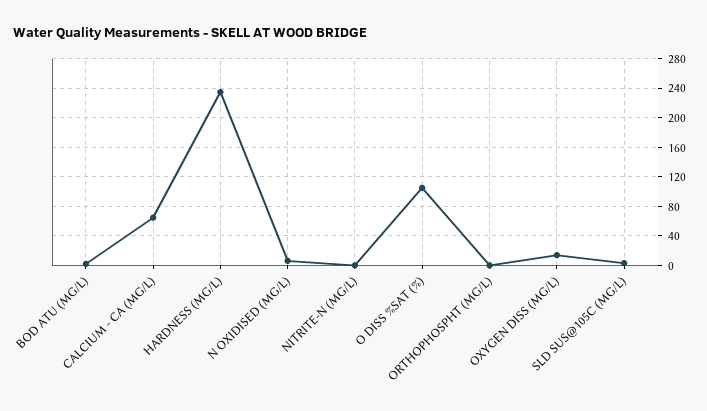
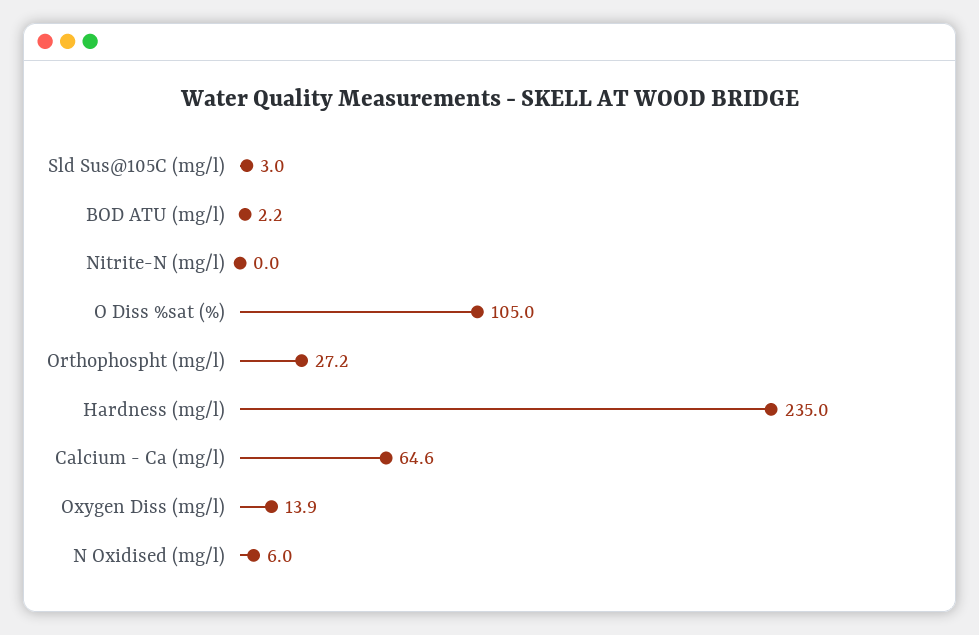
ORTHOPHOSPHT (MG/L): 0 -> 27.2

